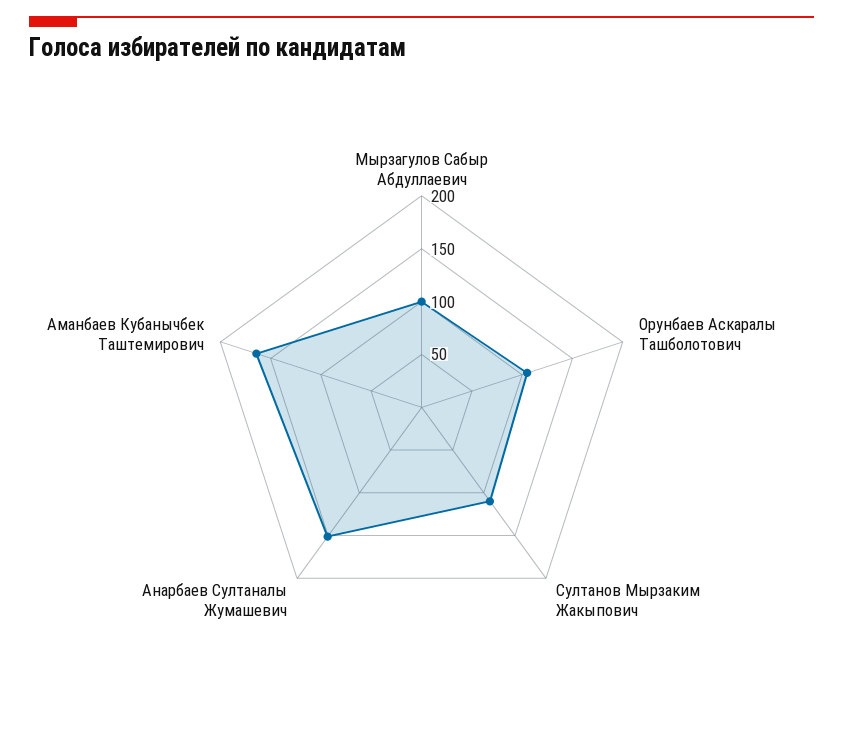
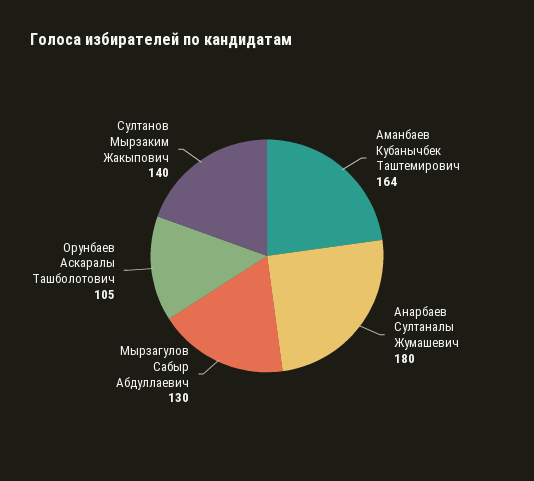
Мырзагулов Сабыр Абдуллаевич: 100 -> 130
Султанов Мырзаким Жакыпович: 110 -> 140
Анарбаев Султаналы Жумашевич: 150 -> 180

